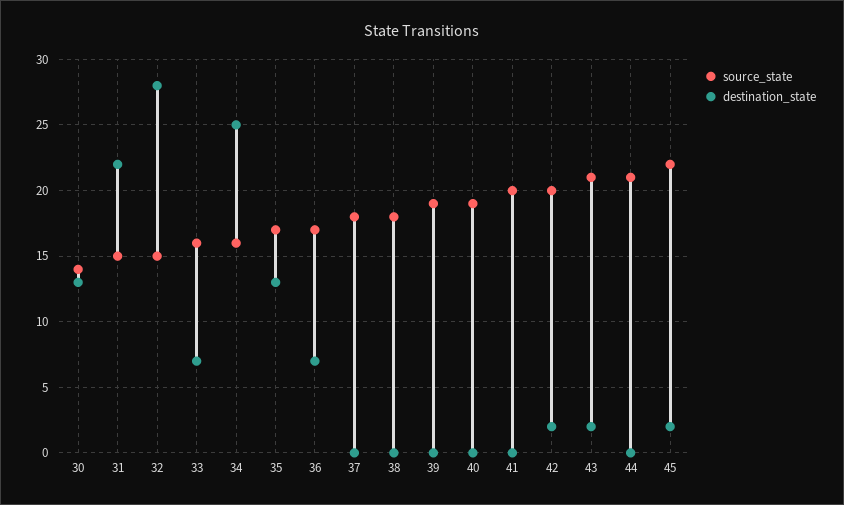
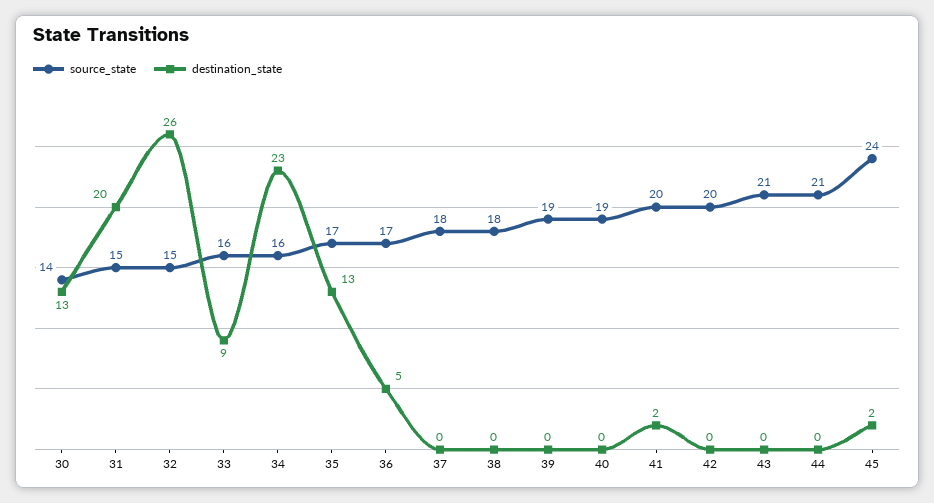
destination_state, 31: 22 -> 20
destination_state, 32: 28 -> 26
destination_state, 33: 7 -> 9
destination_state, 34: 25 -> 23
destination_state, 36: 7 -> 5
destination_state, 41: 0 -> 2
destination_state, 42: 2 -> 0
destination_state, 43: 2 -> 0
source_state, 45: 22 -> 24

